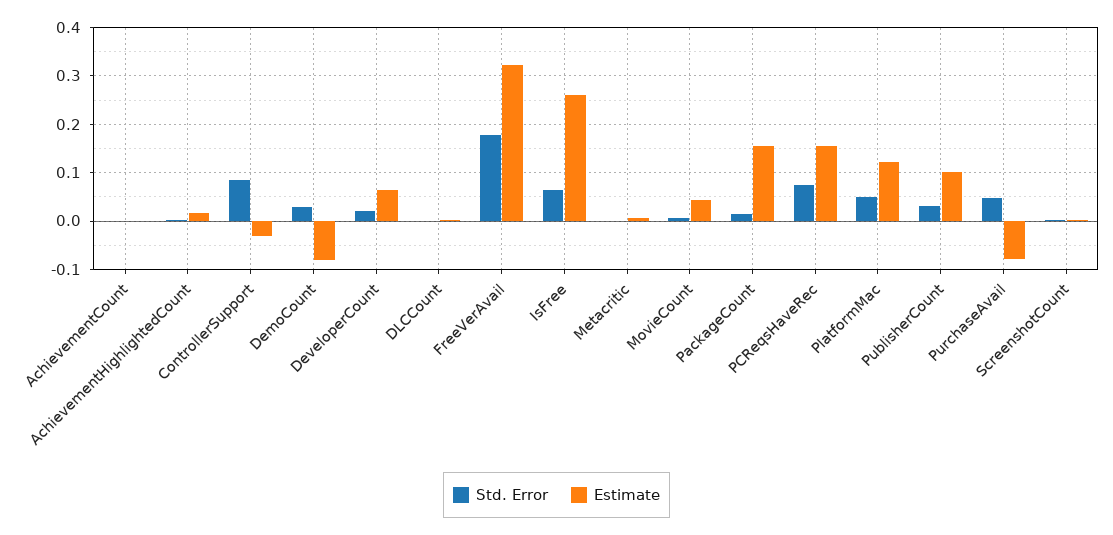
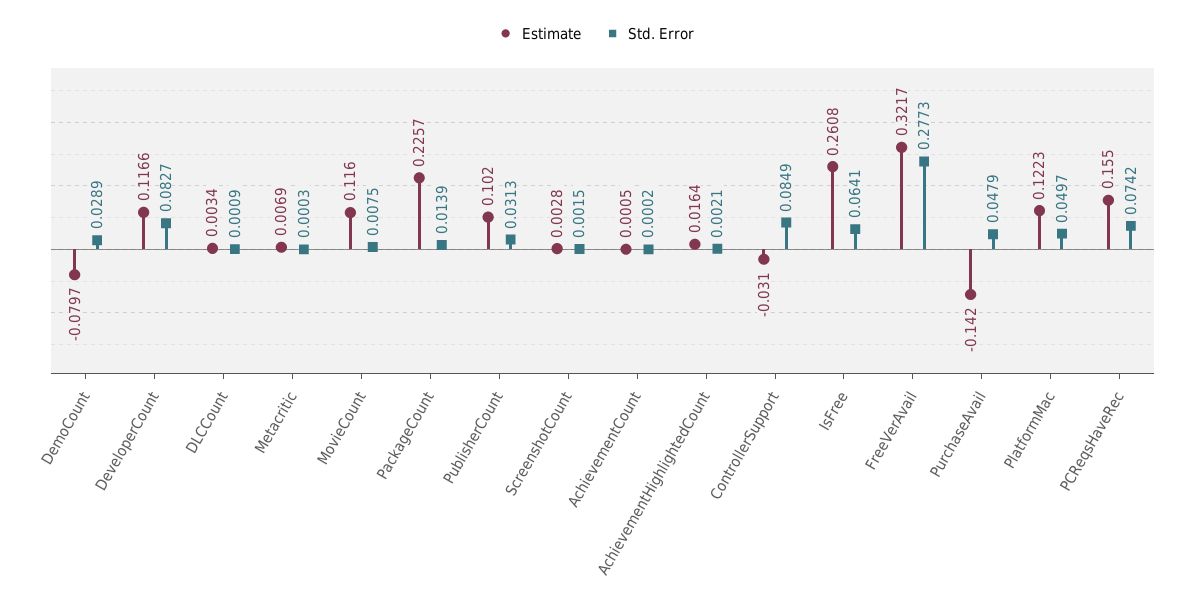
Std. Error, DeveloperCount: 0.02 -> 0.0827
Estimate, DeveloperCount: 0.06 -> 0.1166
Std. Error, FreeVerAvail: 0.18 -> 0.2773
Estimate, MovieCount: 0.04 -> 0.116
Estimate, PackageCount: 0.16 -> 0.2257
Estimate, PurchaseAvail: -0.08 -> -0.142

